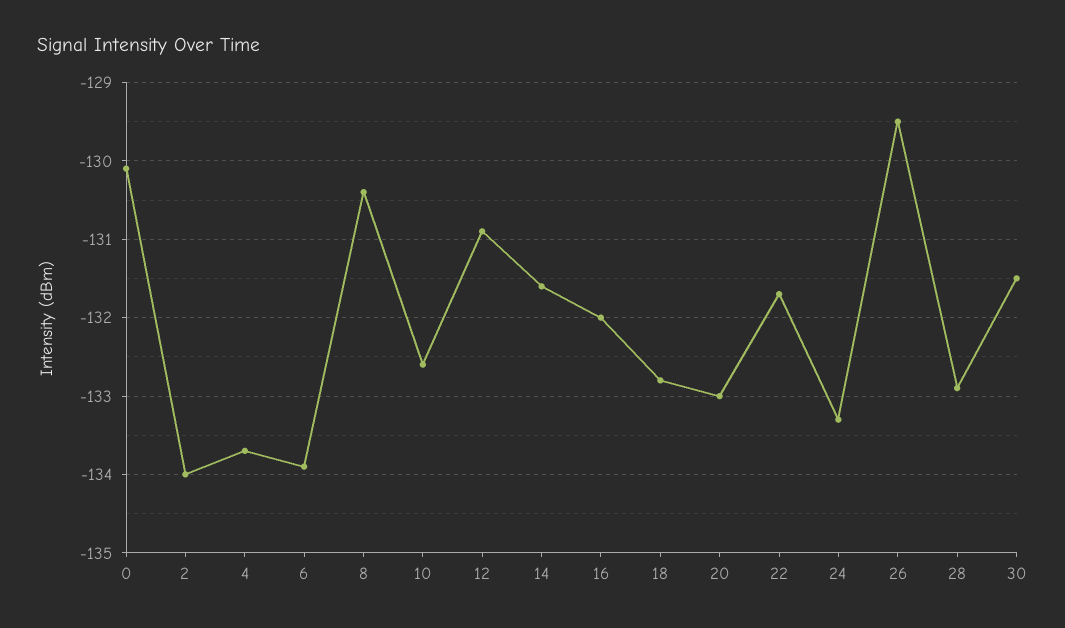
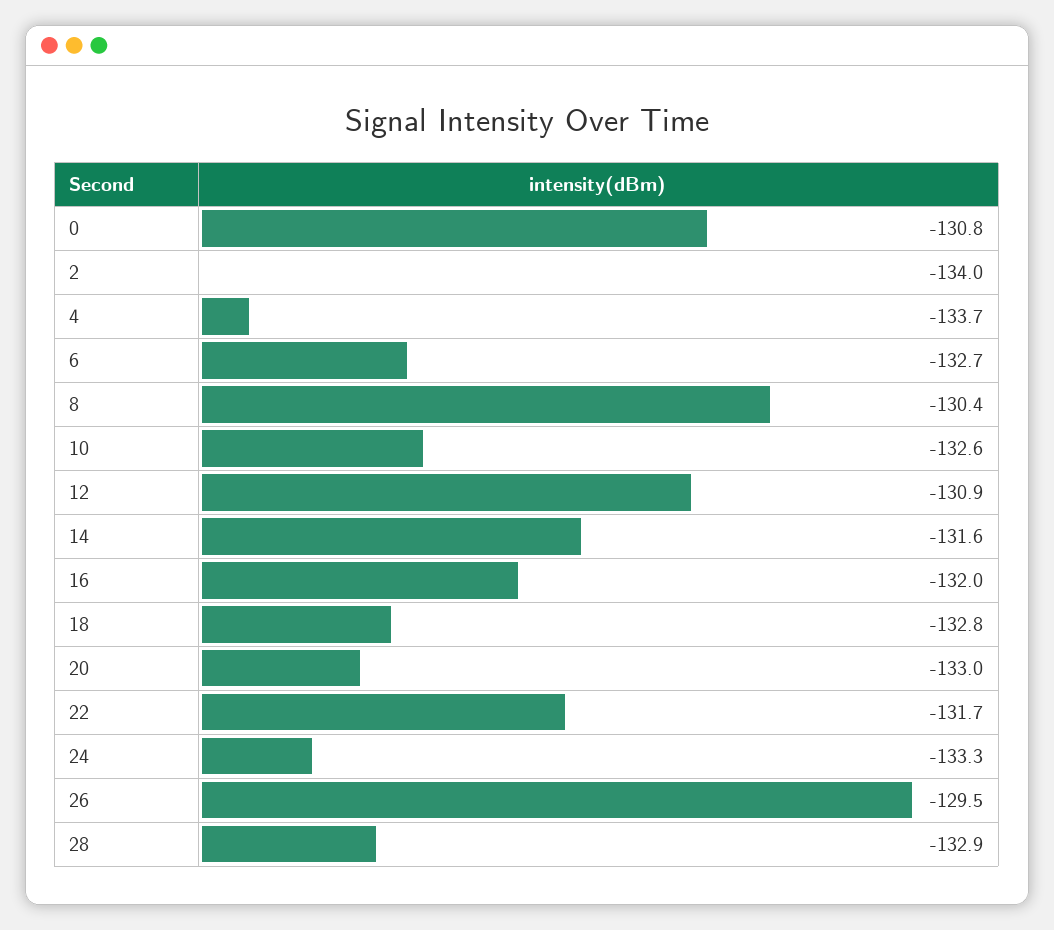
0: -130.1 -> -130.8
6: -133.9 -> -132.7
30: -131.5 -> none

